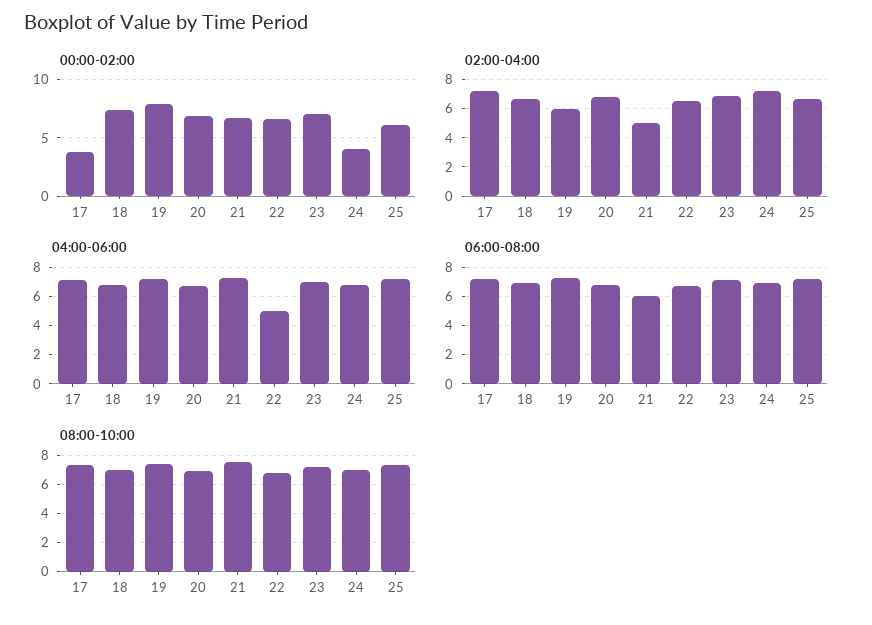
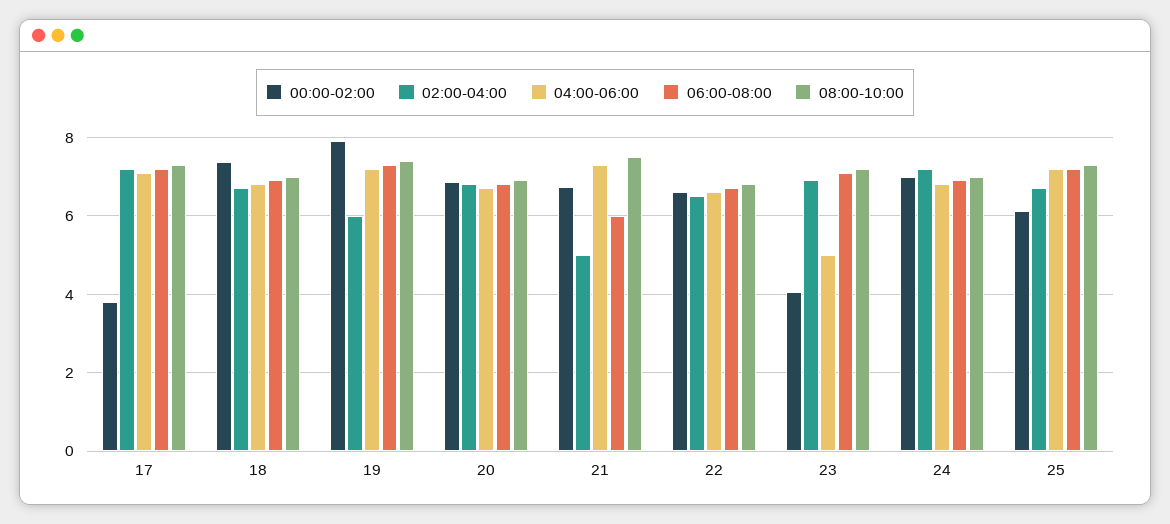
00:00-02:00, 23: 7 -> 4
00:00-02:00, 24: 4 -> 7
04:00-06:00, 22: 5 -> 6.6
04:00-06:00, 23: 7 -> 5

